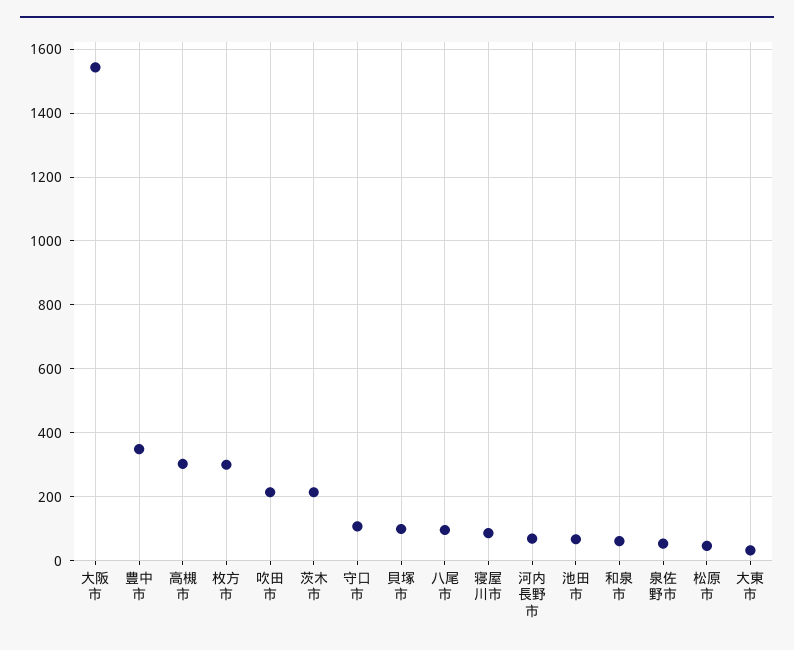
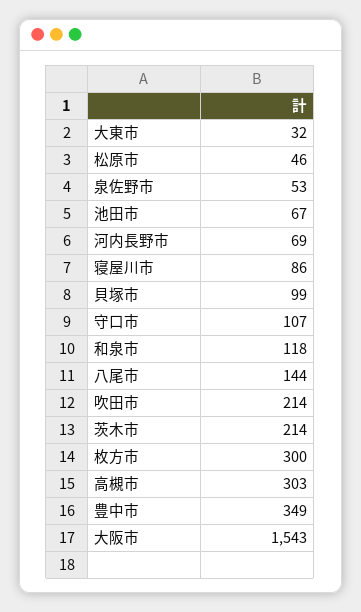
八尾市: 100 -> 144
和泉市: 60 -> 118

